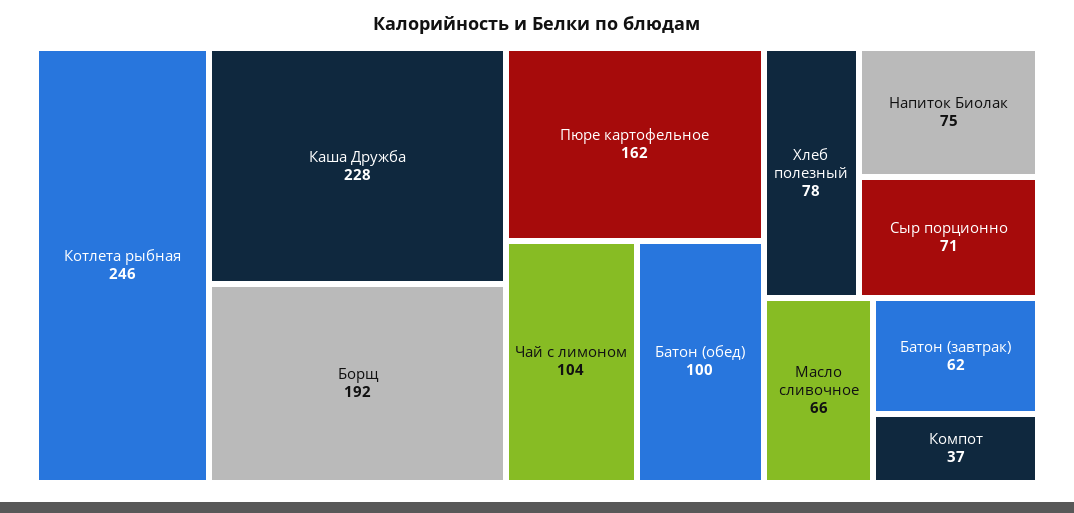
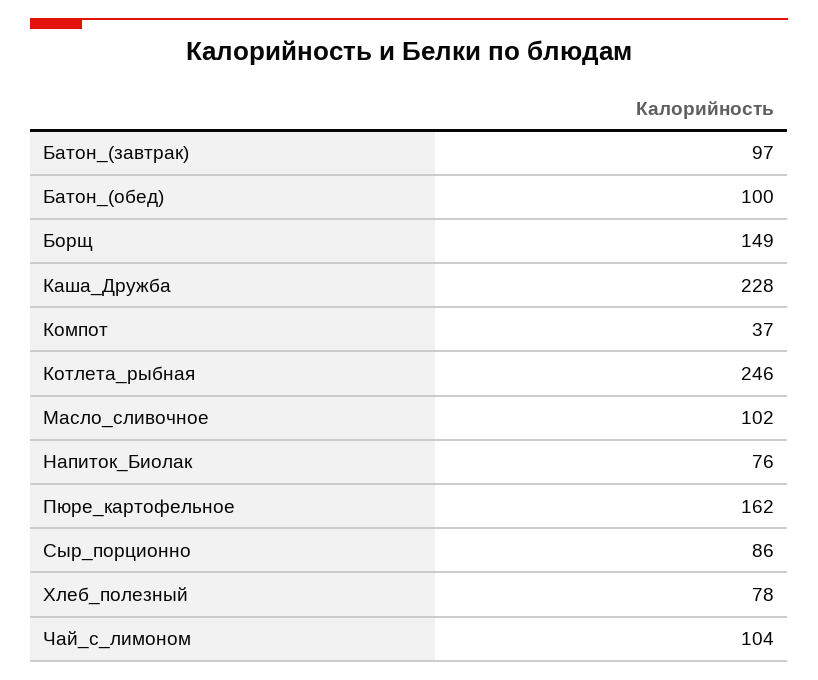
Борщ: 192 -> 149
Напиток Биолак: 75 -> 76
Сыр порционно: 71 -> 86
Масло сливочное: 66 -> 102
Батон (завтрак): 62 -> 97

